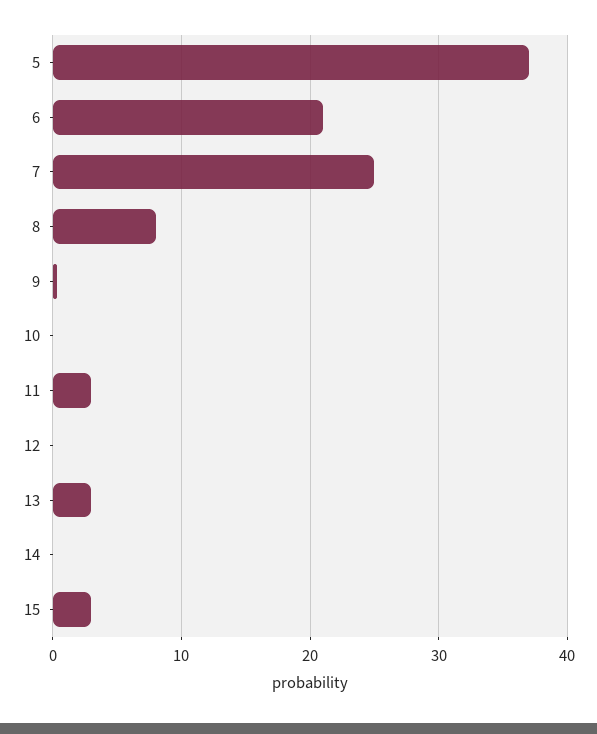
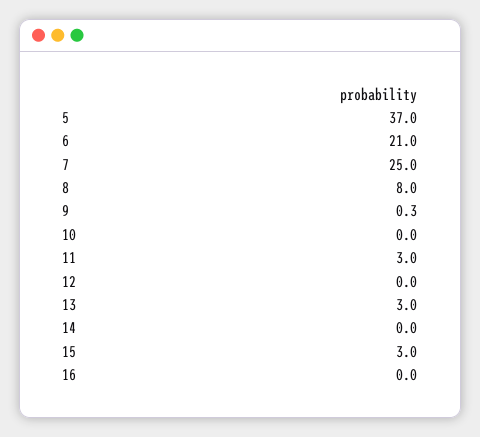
16: none -> 0

